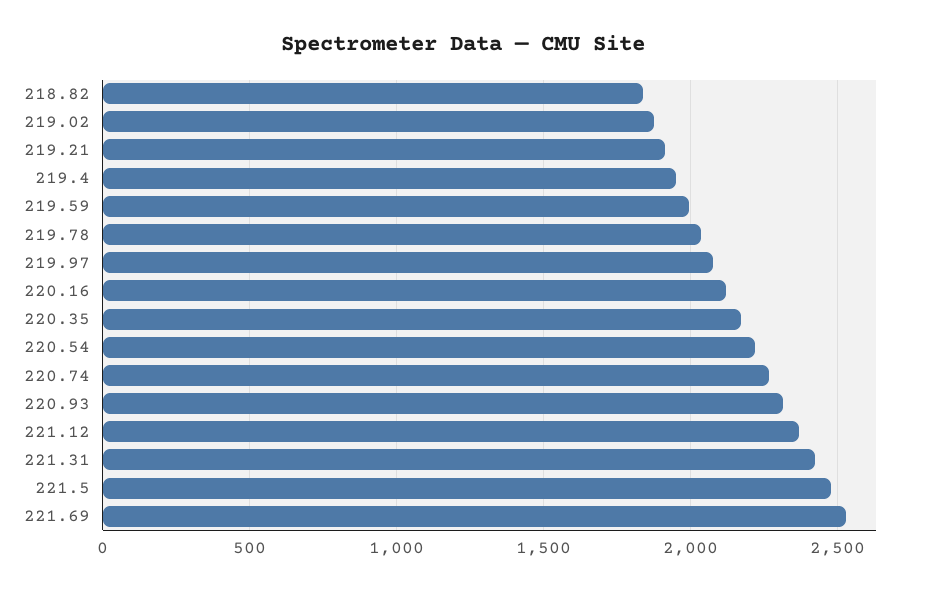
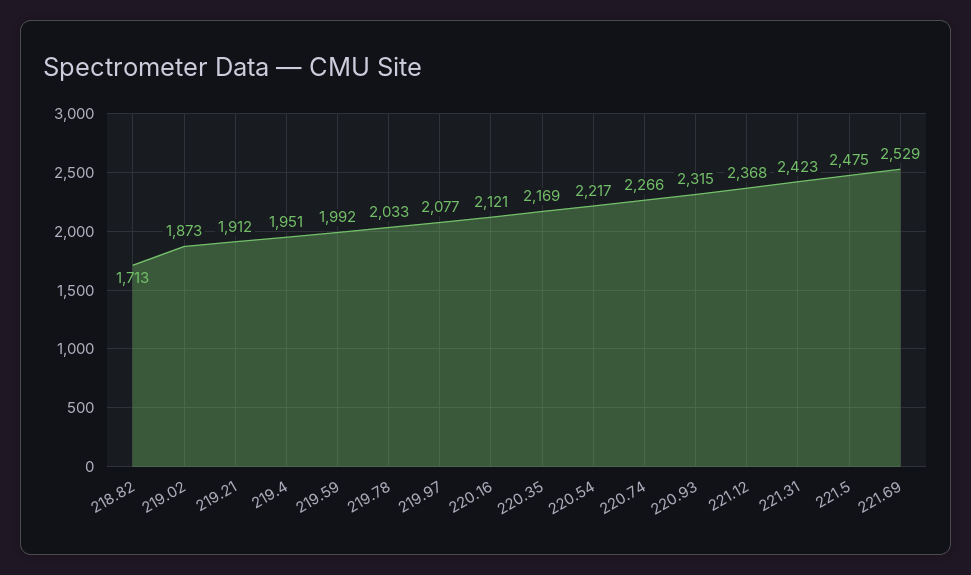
218.82: 1850 -> 1713

